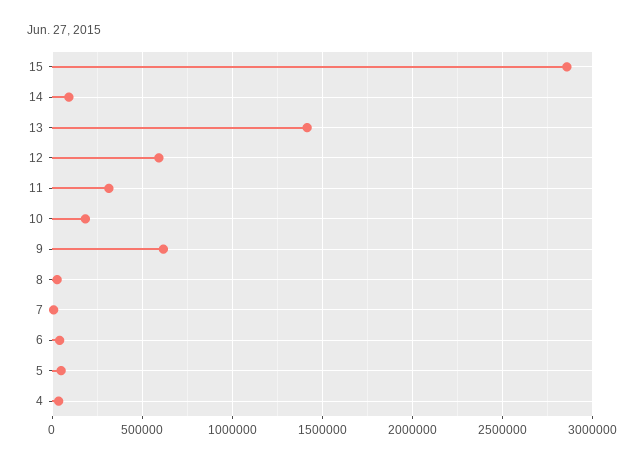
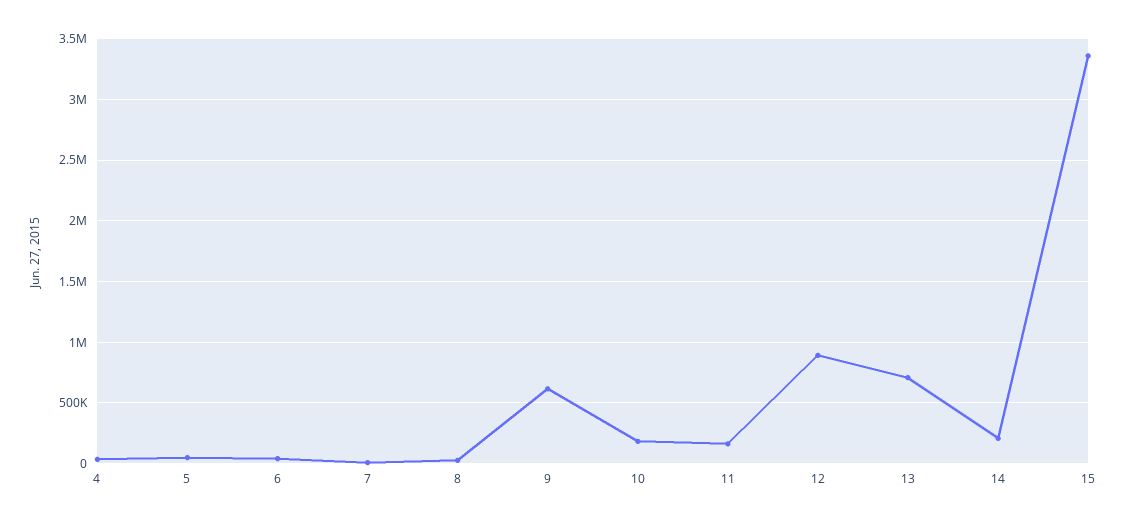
15: 2850000 -> 3350000
14: 100000 -> 200000
13: 1400000 -> 700000
12: 600000 -> 900000
11: 300000 -> 150000

